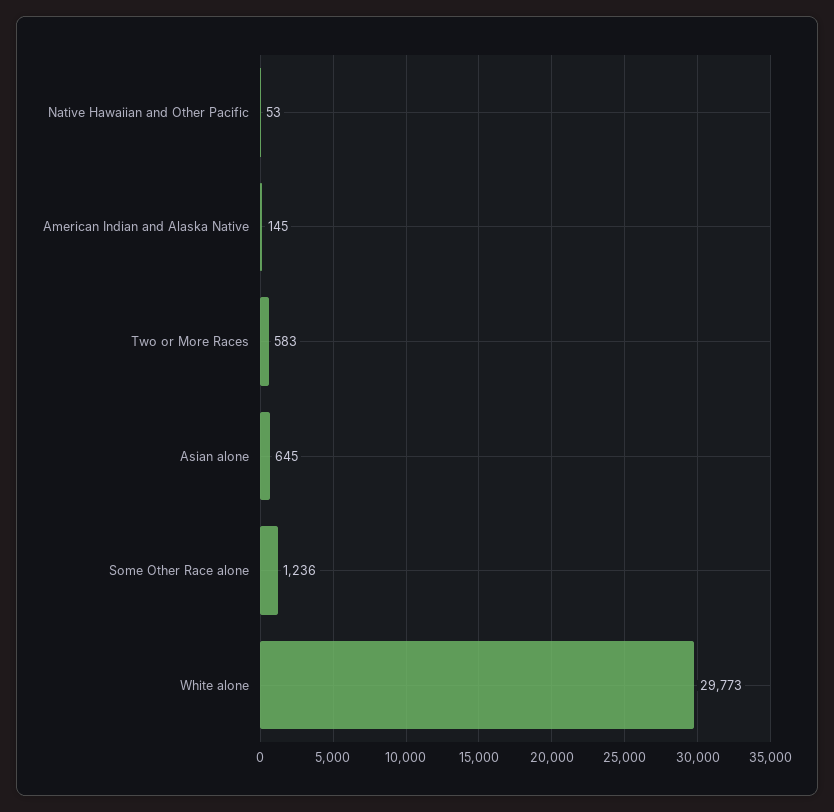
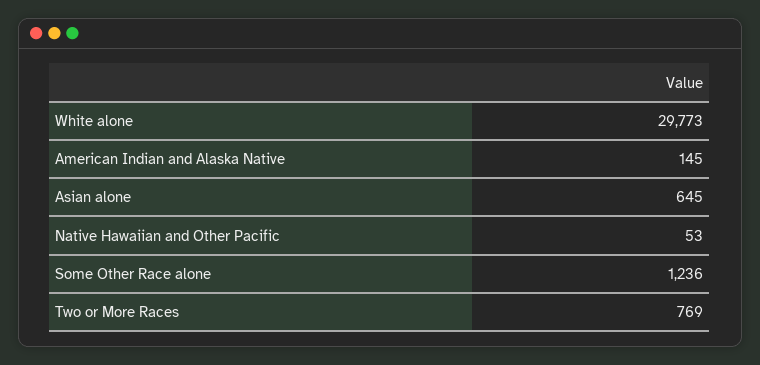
Two or More Races: 583 -> 769

